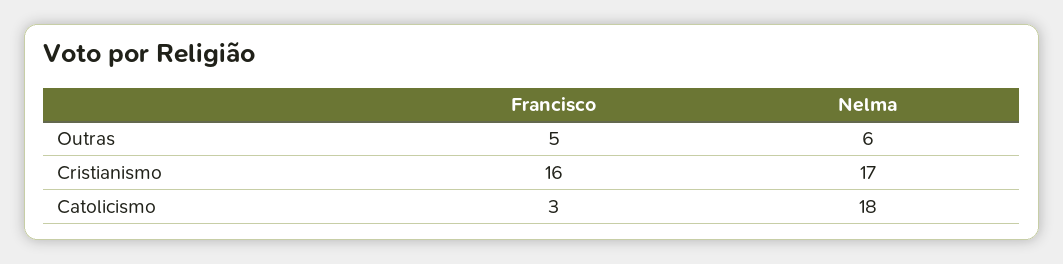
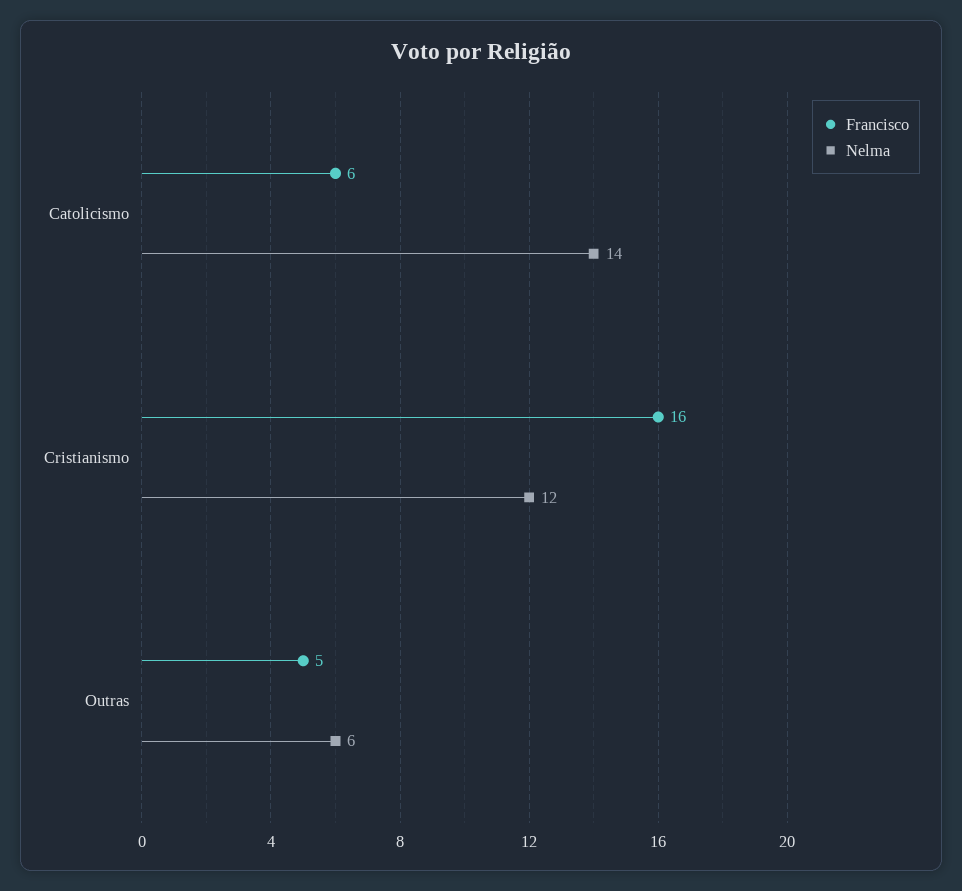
Nelma, Cristianismo: 17 -> 12
Francisco, Catolicismo: 3 -> 6
Nelma, Catolicismo: 18 -> 14

